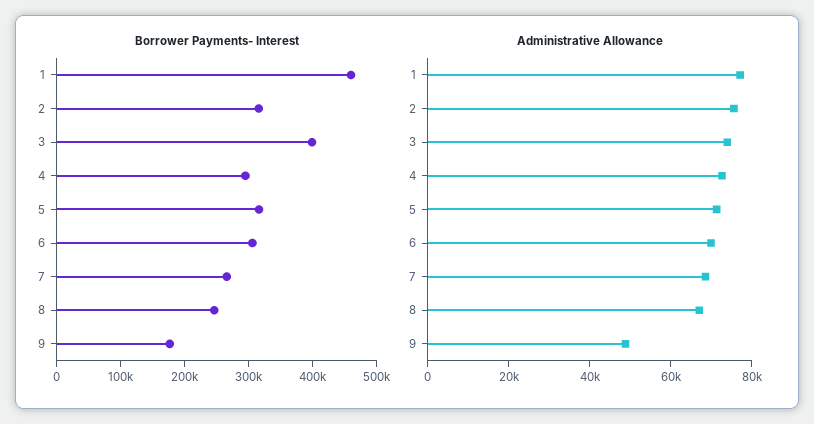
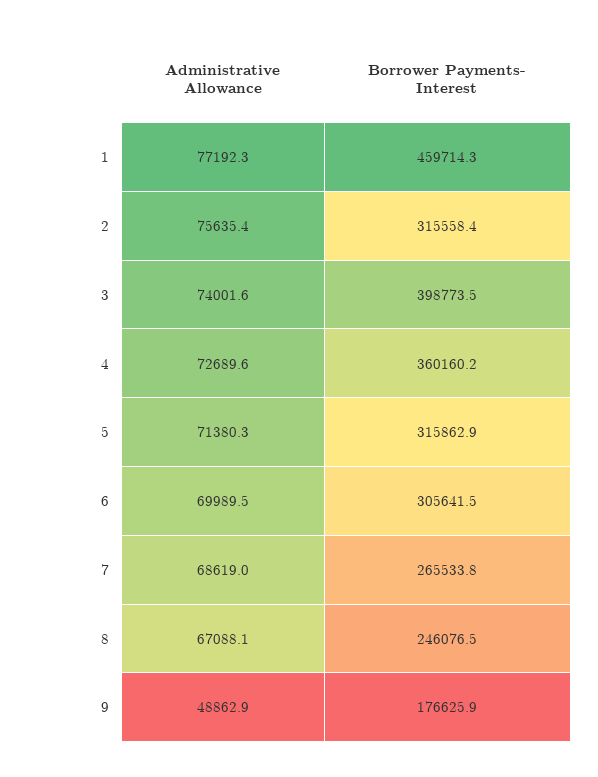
Borrower Payments- Interest, 4: 300000 -> 360160.2

